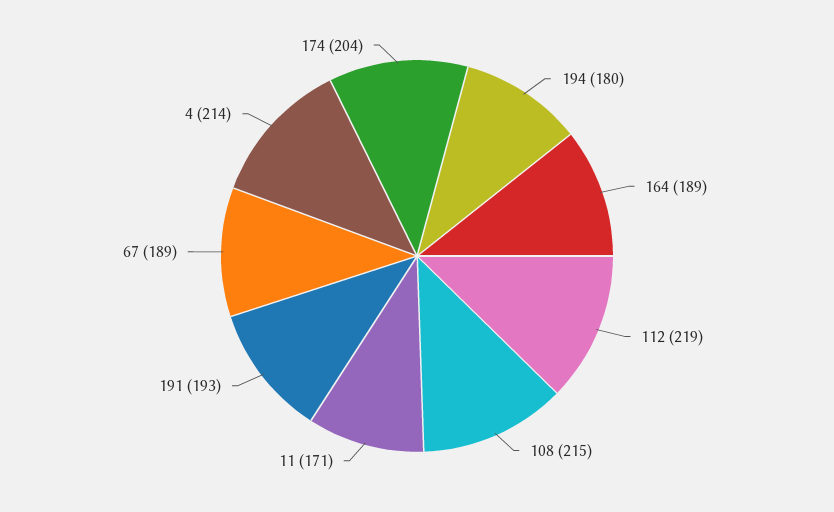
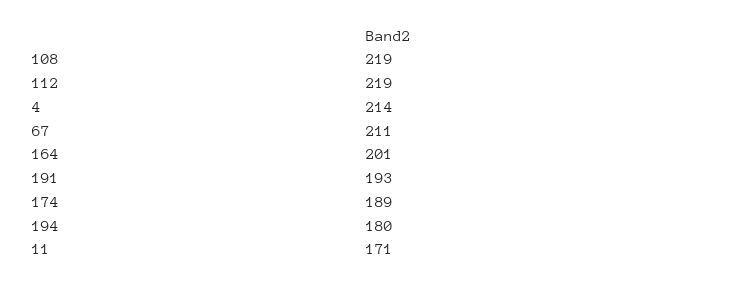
164: 189 -> 201
108: 215 -> 219
67: 189 -> 211
174: 204 -> 189

